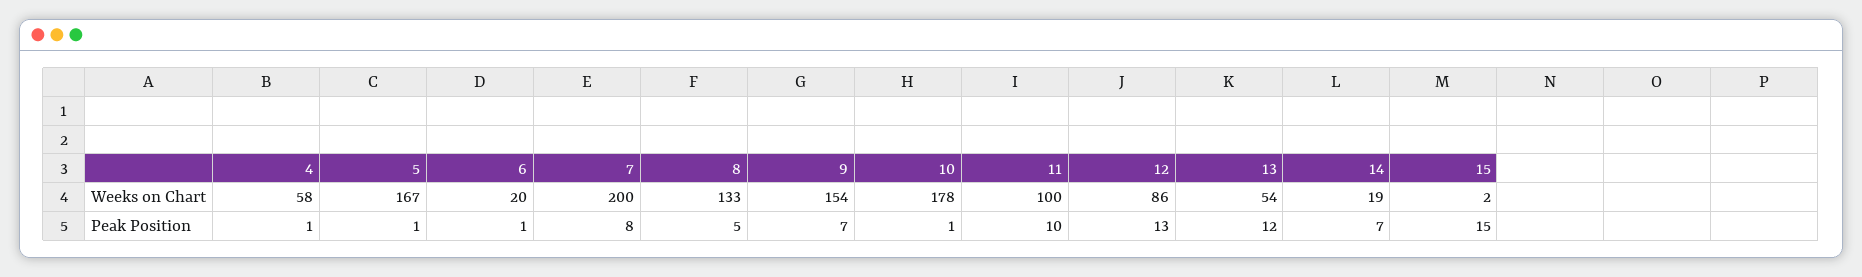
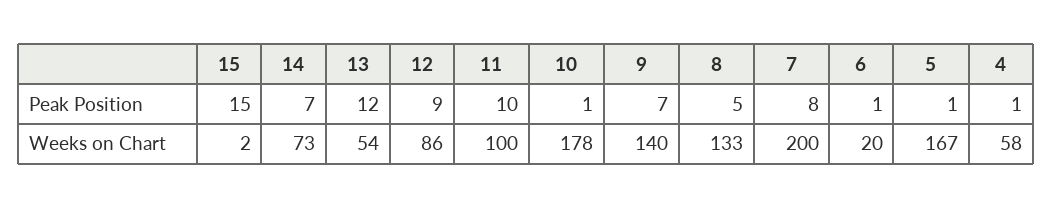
9, Weeks on Chart: 154 -> 140
14, Weeks on Chart: 19 -> 73
12, Peak Position: 13 -> 9

